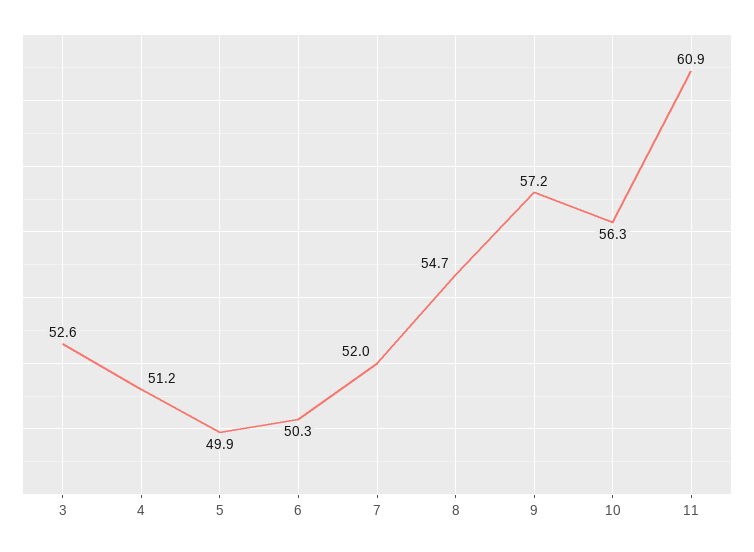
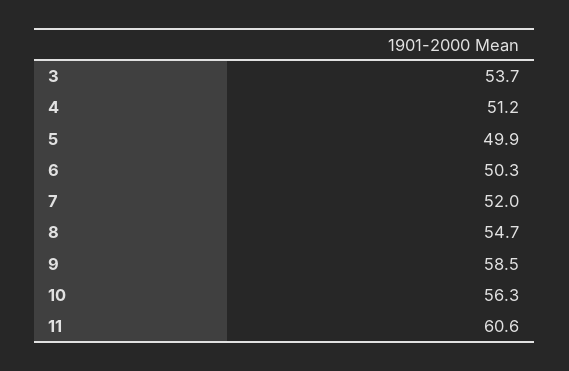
3: 52.6 -> 53.7
9: 57.2 -> 58.5
11: 60.9 -> 60.6

